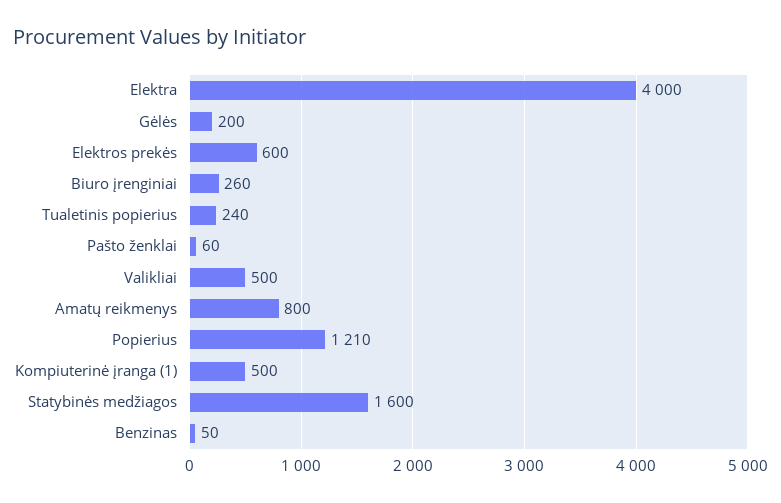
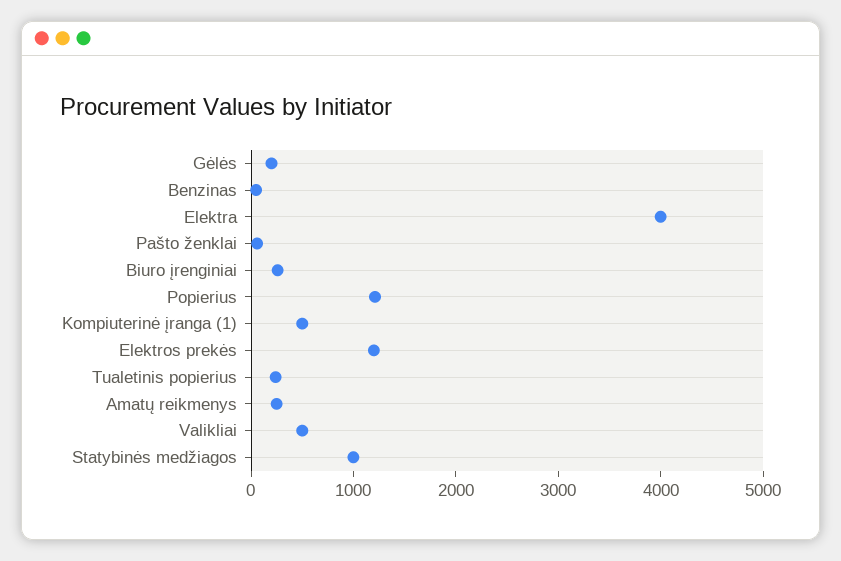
Elektros prekės: 600 -> 1200
Amatų reikmenys: 800 -> 200
Statybinės medžiagos: 1600 -> 1000

